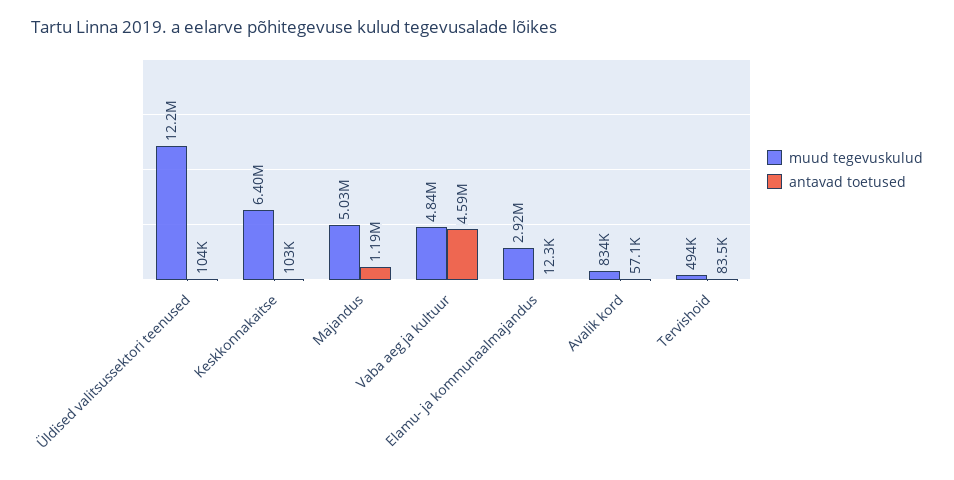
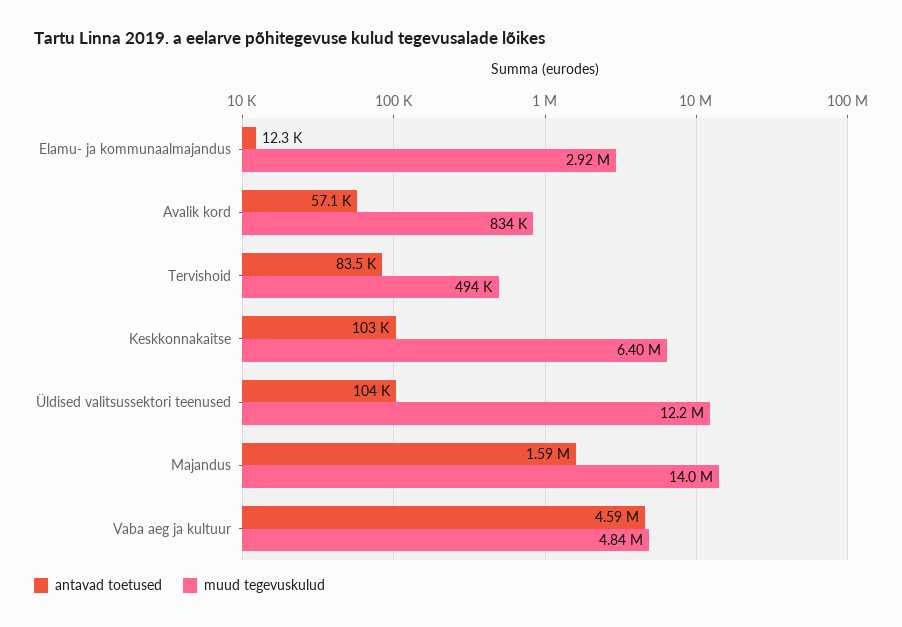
muud tegevuskulud, Majandus: 5030000 -> 14000000
antavad toetused, Majandus: 1190000 -> 1590000

